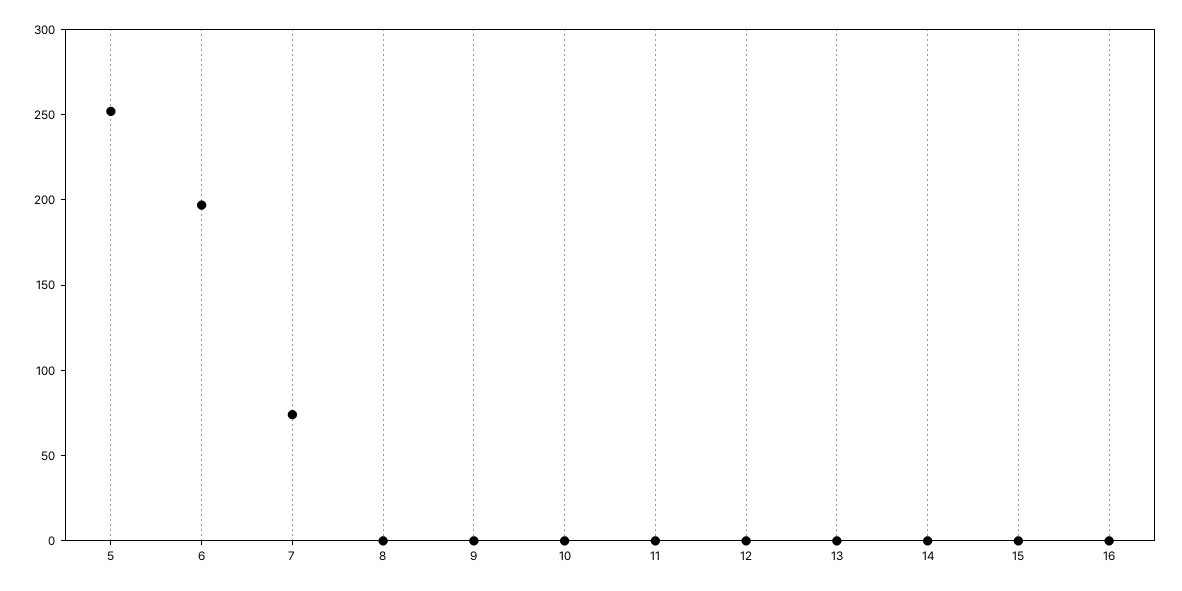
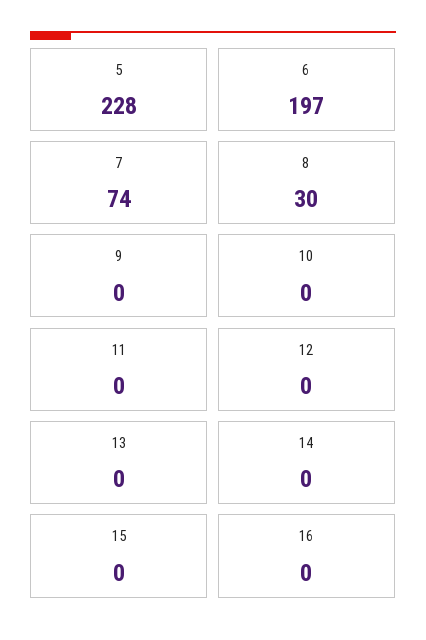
5: 250 -> 228
8: 0 -> 30

